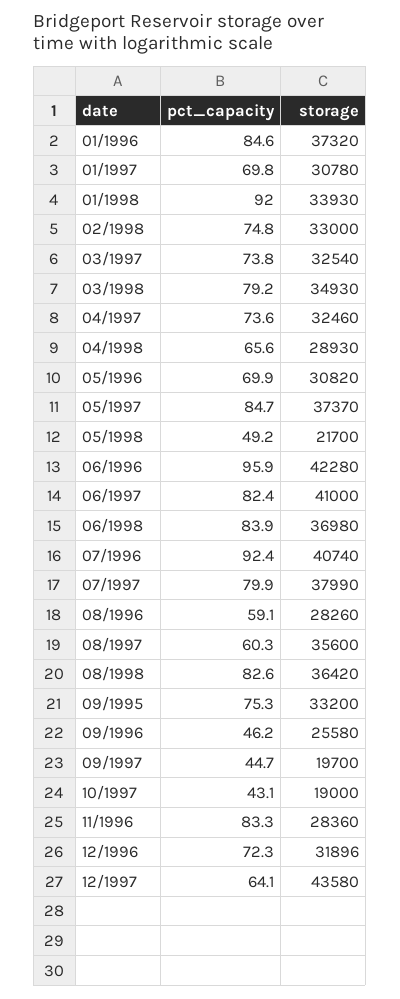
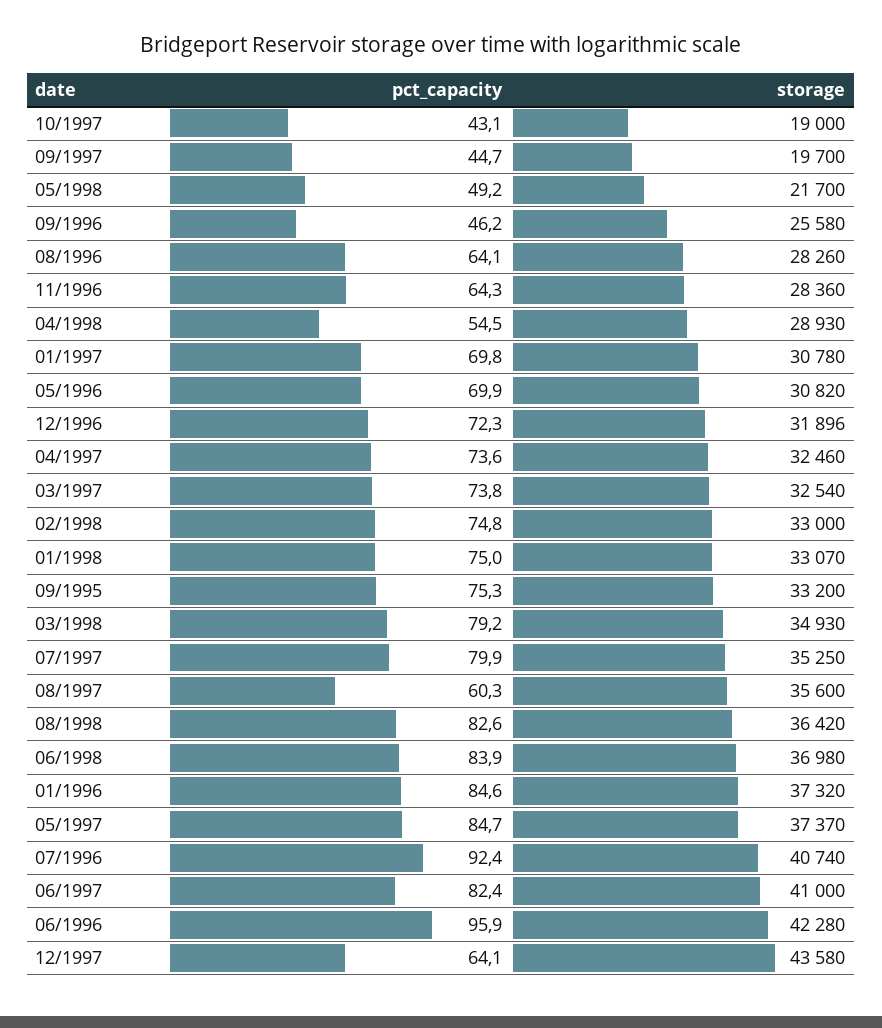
pct_capacity, 01/1998: 92 -> 75
storage, 01/1998: 33930 -> 33070
pct_capacity, 04/1998: 65.6 -> 54.5
storage, 07/1997: 37990 -> 35250
pct_capacity, 08/1996: 59.1 -> 64.1
pct_capacity, 11/1996: 83.3 -> 64.3

